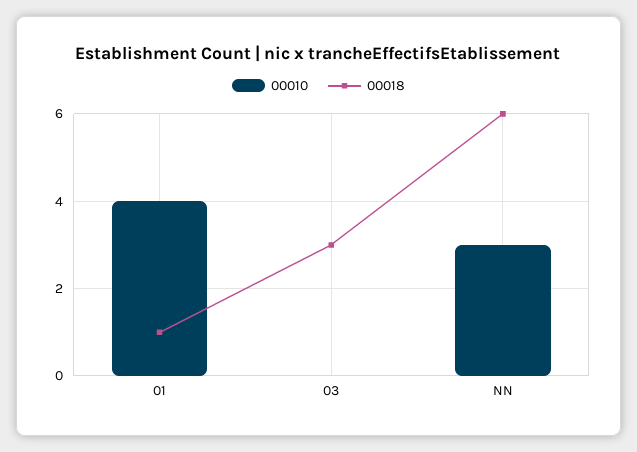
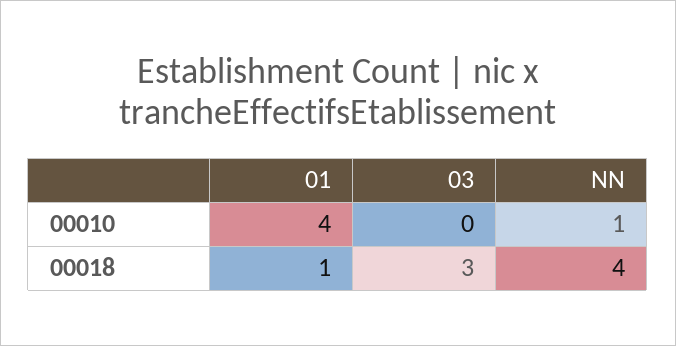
00010, NN: 3 -> 1
00018, NN: 6 -> 4

